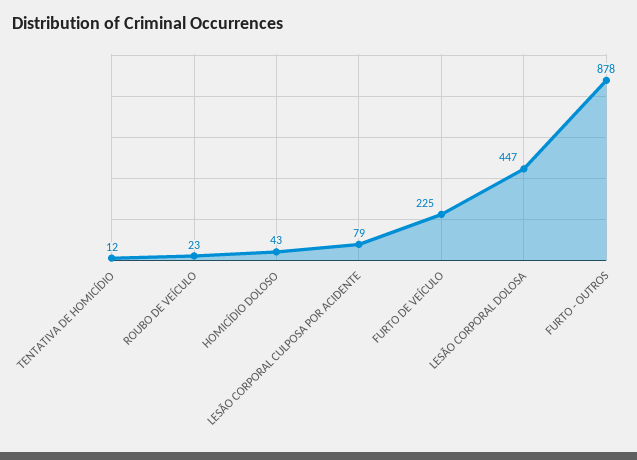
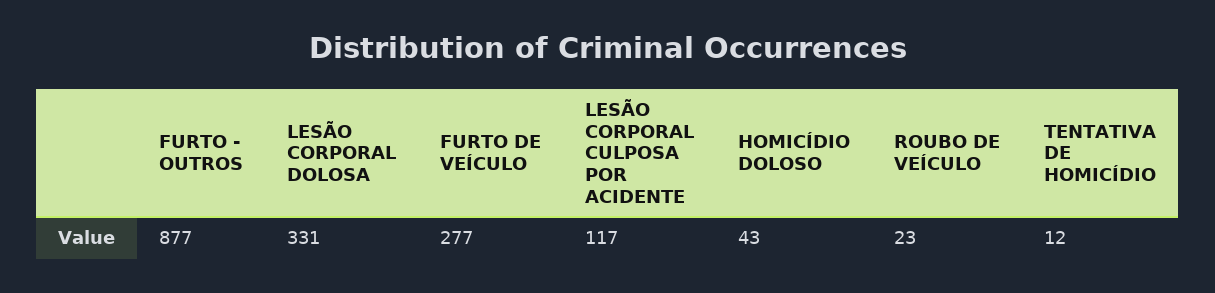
LESÃO CORPORAL CULPOSA POR ACIDENTE: 79 -> 117
FURTO DE VEÍCULO: 225 -> 277
LESÃO CORPORAL DOLOSA: 447 -> 331
FURTO - OUTROS: 878 -> 877

